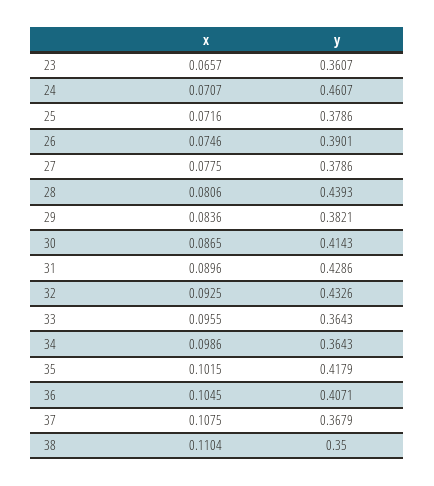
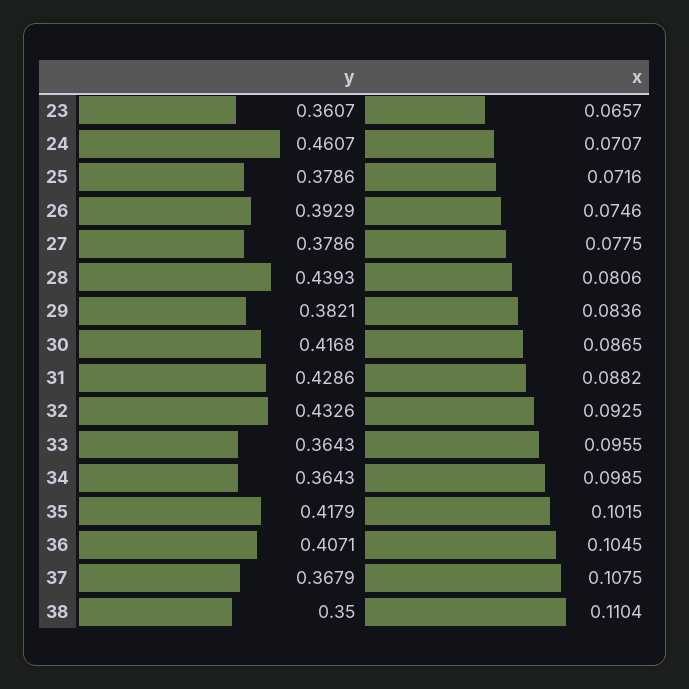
y, 26: 0.3901 -> 0.3929
y, 30: 0.4143 -> 0.4168
x, 31: 0.0896 -> 0.0882
x, 34: 0.0986 -> 0.0985

